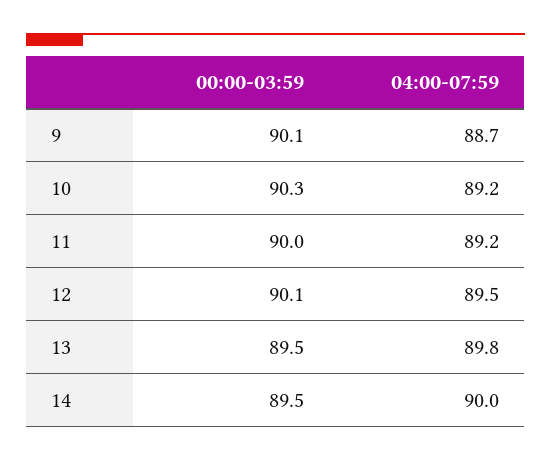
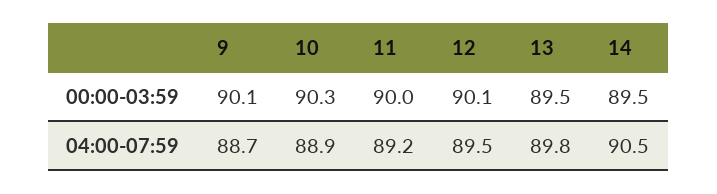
04:00-07:59, 10: 89.2 -> 88.9
04:00-07:59, 14: 90 -> 90.5

